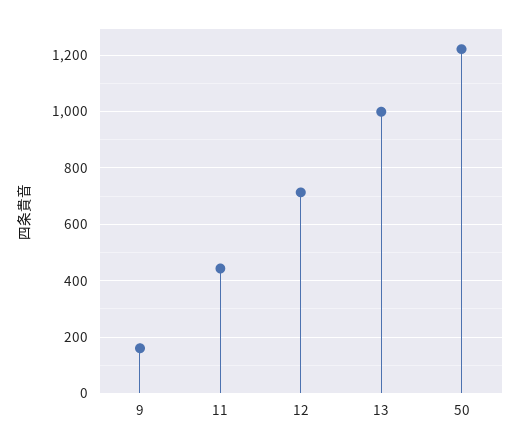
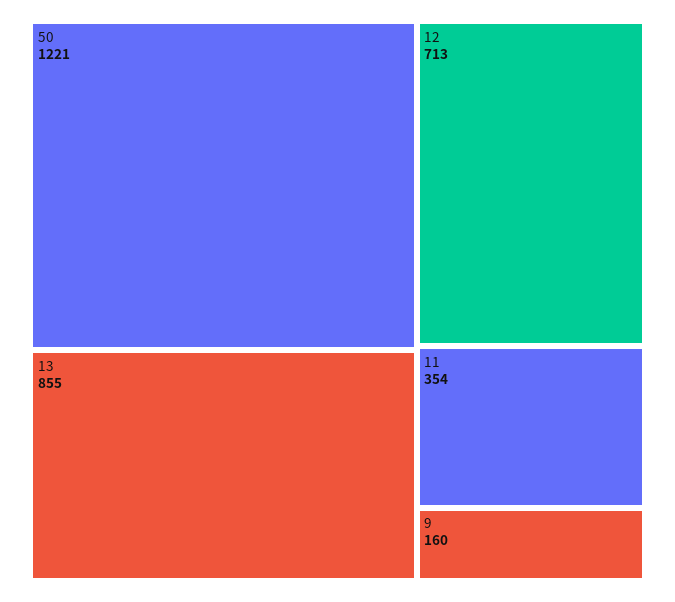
11: 450 -> 354
13: 1000 -> 855

